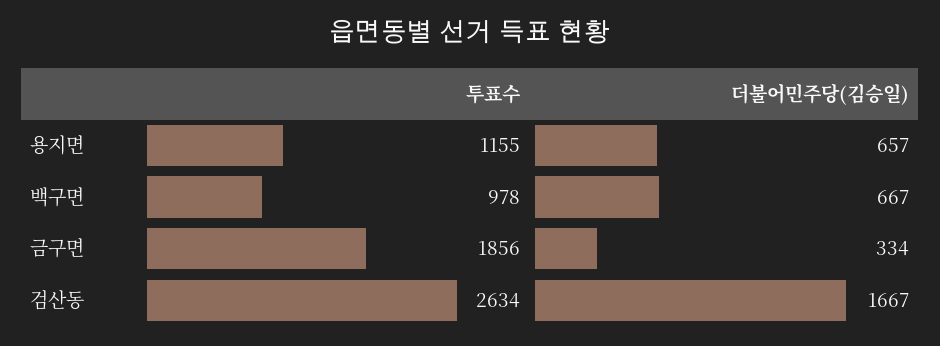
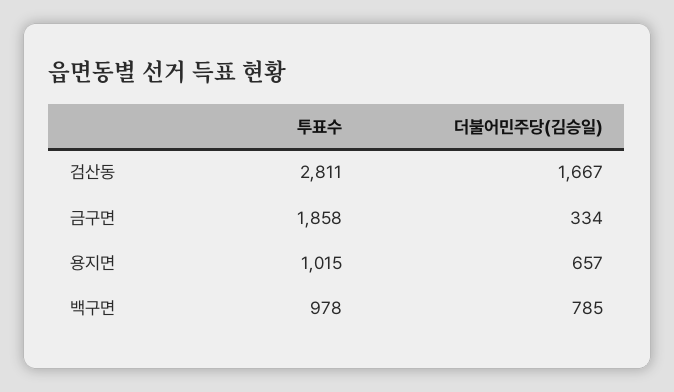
투표수, 용지면: 1155 -> 1015
더불어민주당(김승일), 백구면: 667 -> 785
투표수, 금구면: 1856 -> 1858
투표수, 검산동: 2634 -> 2811

